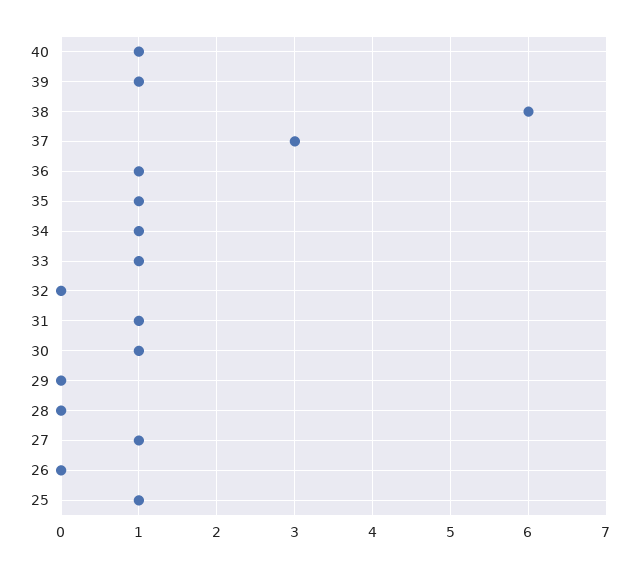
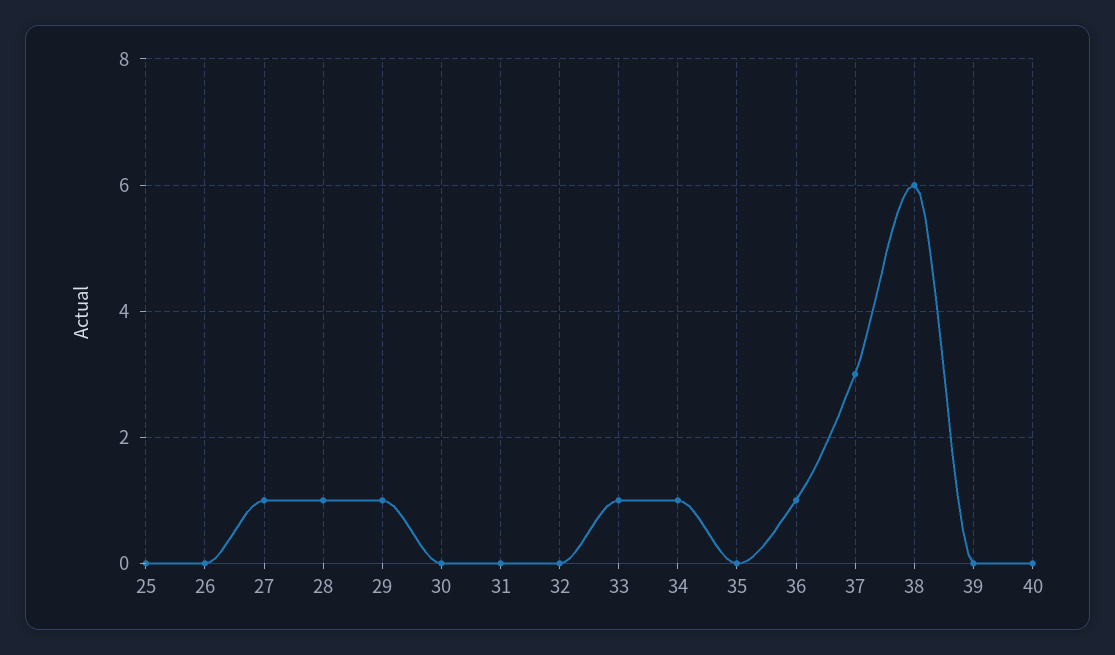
40: 1 -> 0
39: 1 -> 0
35: 1 -> 0
31: 1 -> 0
30: 1 -> 0
29: 0 -> 1
28: 0 -> 1
25: 1 -> 0

